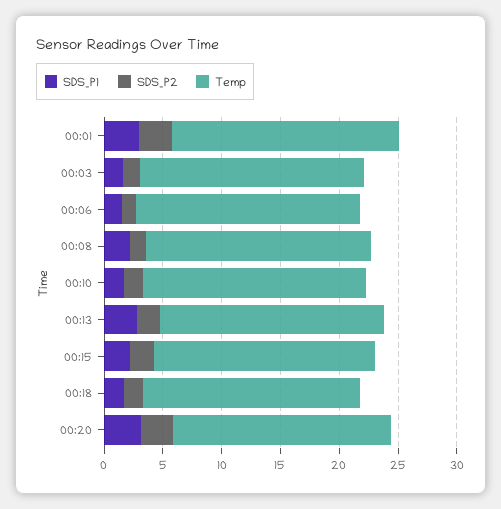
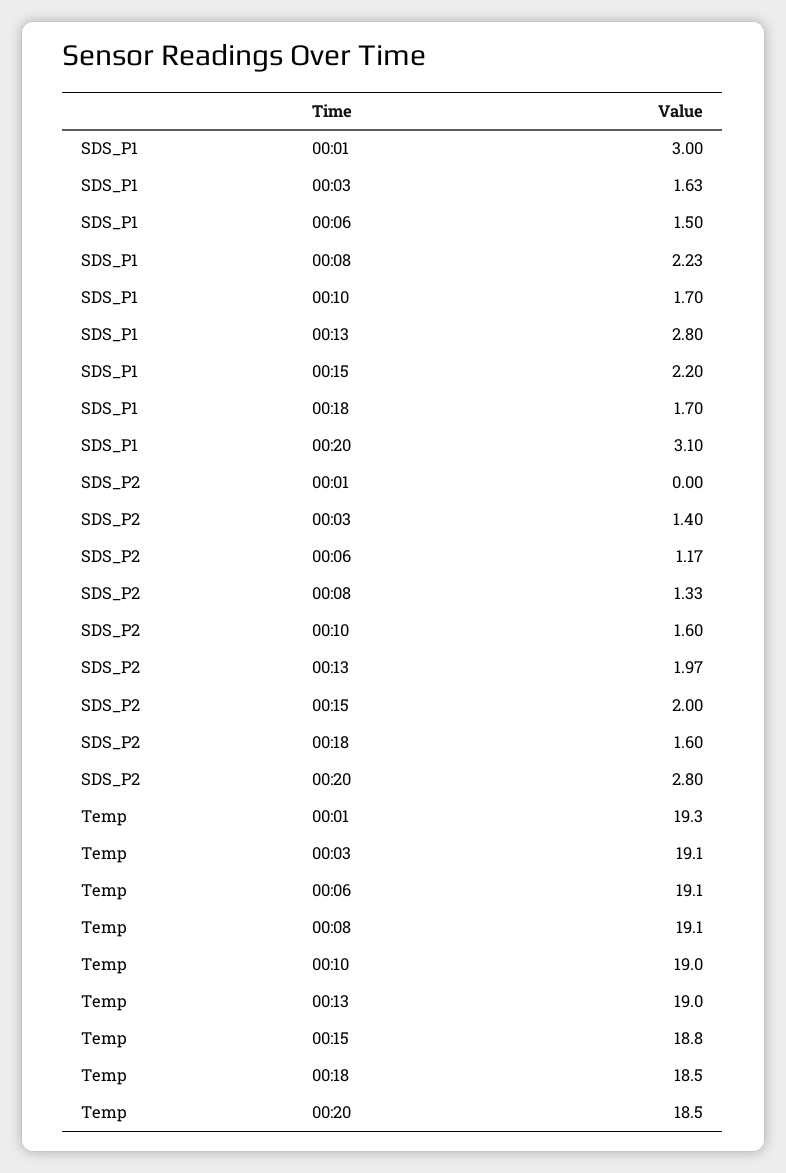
SDS_P2, 00:01: 3 -> 0

